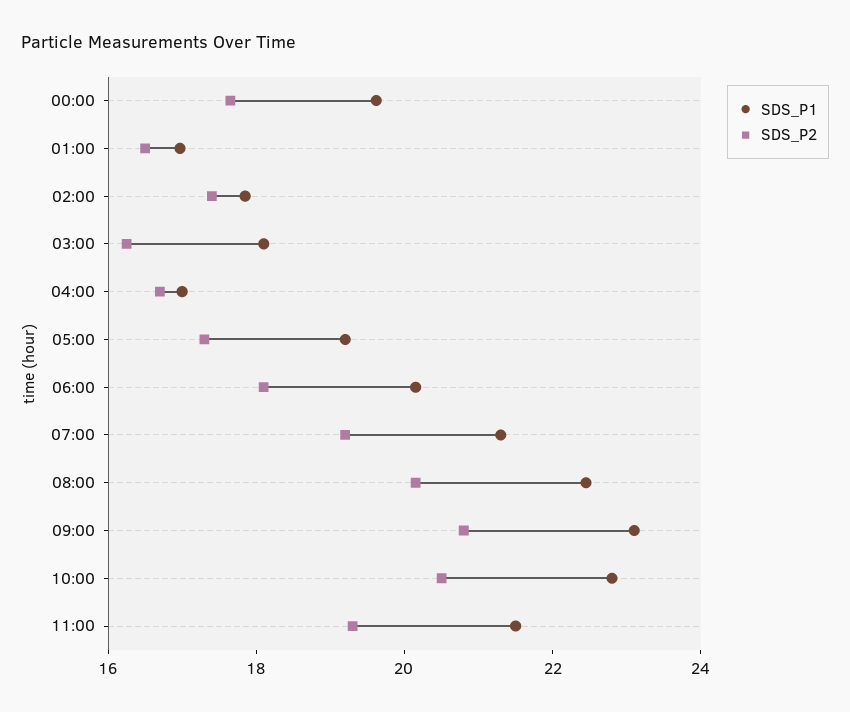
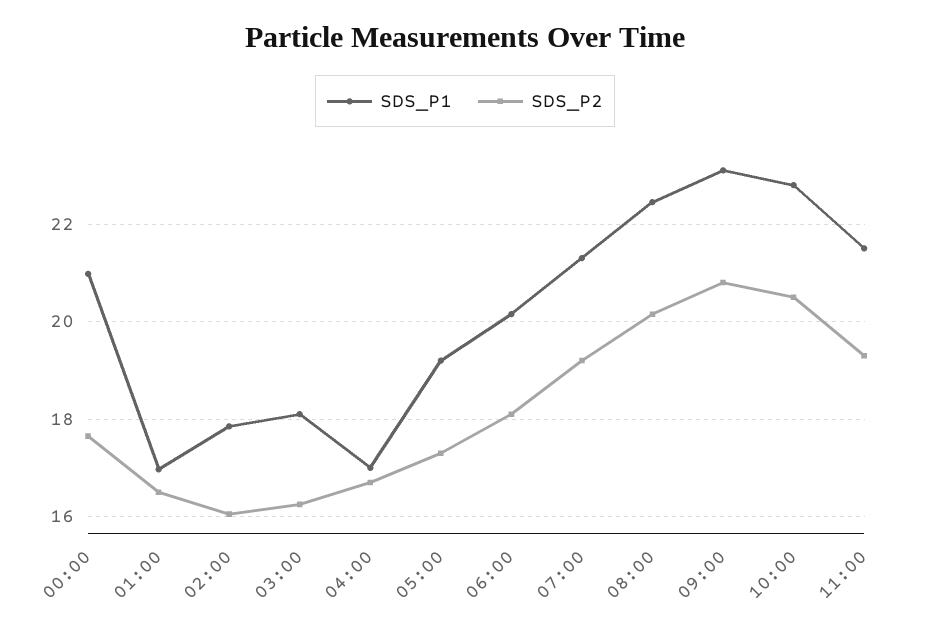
SDS_P1, 00:00: 19.5 -> 21
SDS_P2, 02:00: 17.5 -> 16

